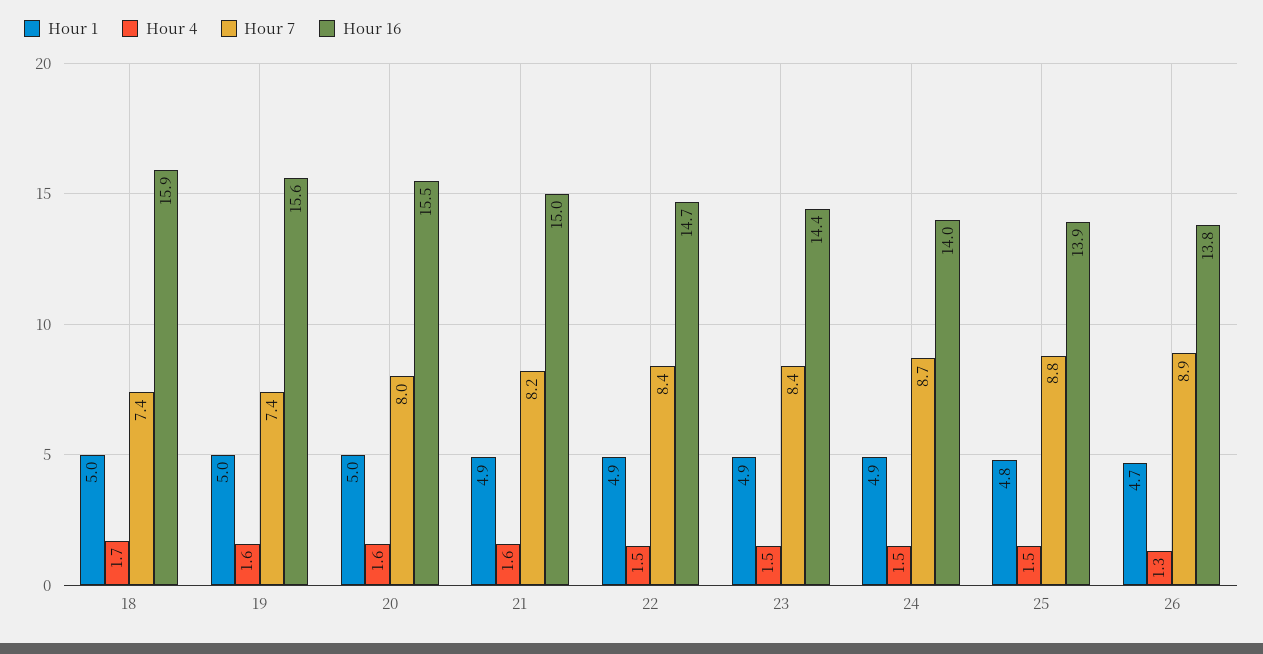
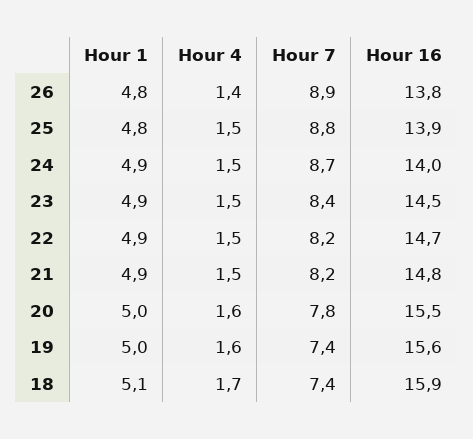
Hour 1, 18: 5 -> 5.1
Hour 7, 20: 8 -> 7.8
Hour 4, 21: 1.6 -> 1.5
Hour 16, 21: 15 -> 14.8
Hour 7, 22: 8.4 -> 8.2
Hour 16, 23: 14.4 -> 14.5
Hour 1, 26: 4.7 -> 4.8
Hour 4, 26: 1.3 -> 1.4

